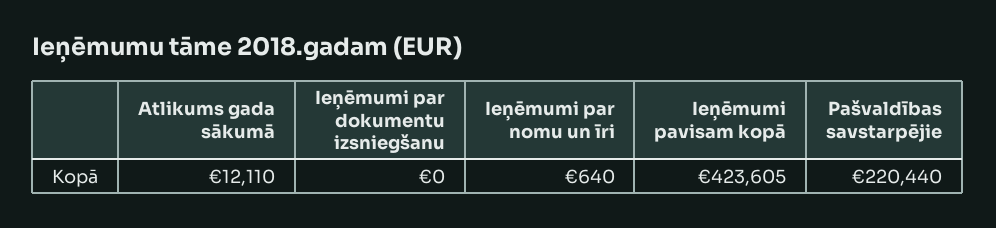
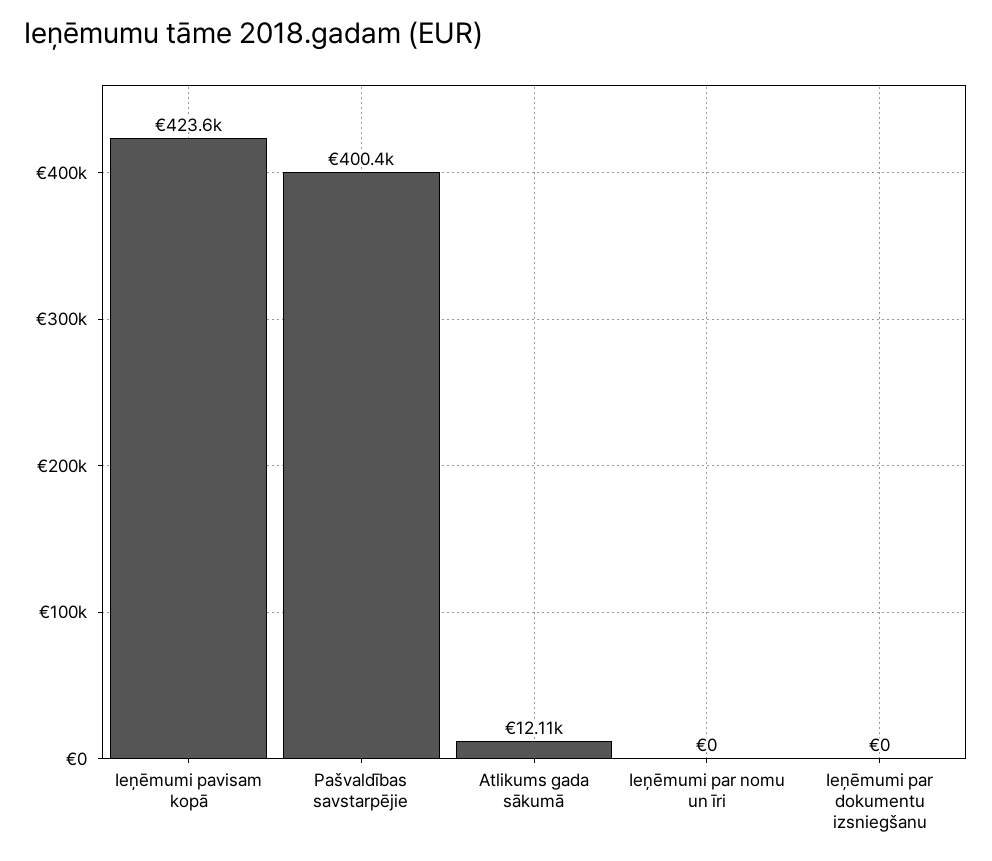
Ieņēmumi par nomu un īri: 640 -> 0
Pašvaldības savstarpējie: 220440 -> 400400

